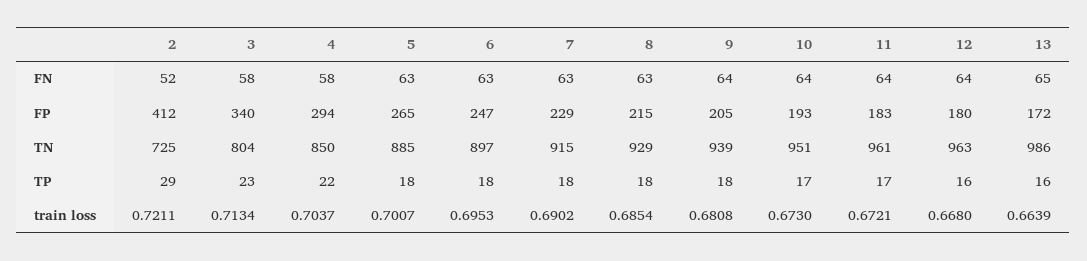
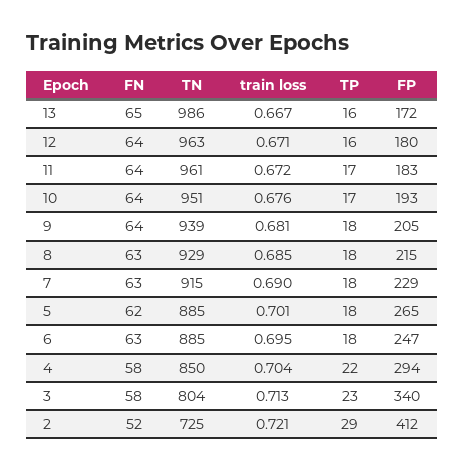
5, FN: 63 -> 62
6, TN: 897 -> 885
10, train loss: 0.673 -> 0.676
12, train loss: 0.668 -> 0.671
13, train loss: 0.6639 -> 0.667

